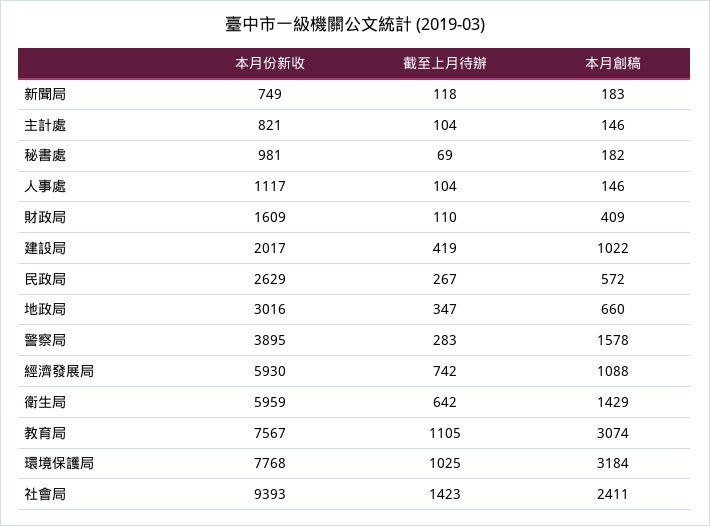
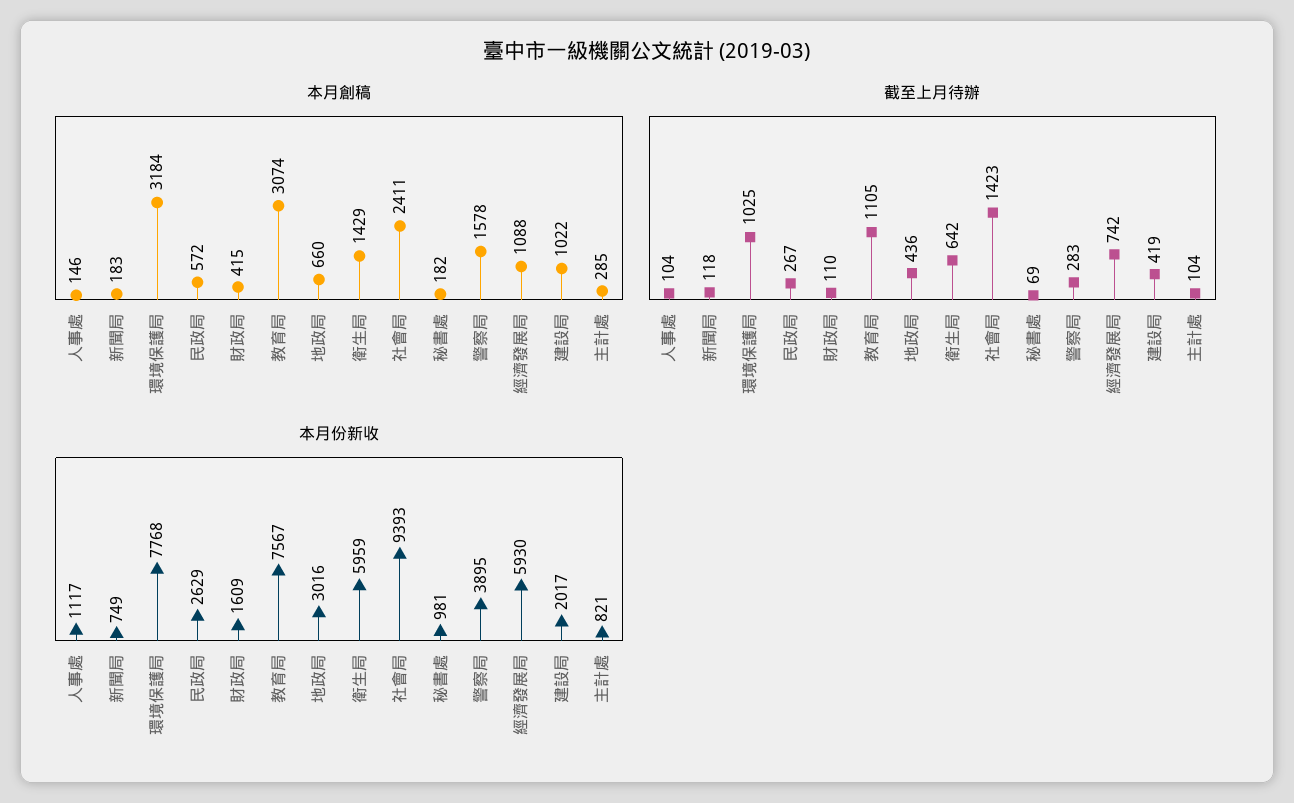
本月創稿, 主計處: 146 -> 285
本月創稿, 財政局: 409 -> 415
截至上月待辦, 地政局: 347 -> 436

